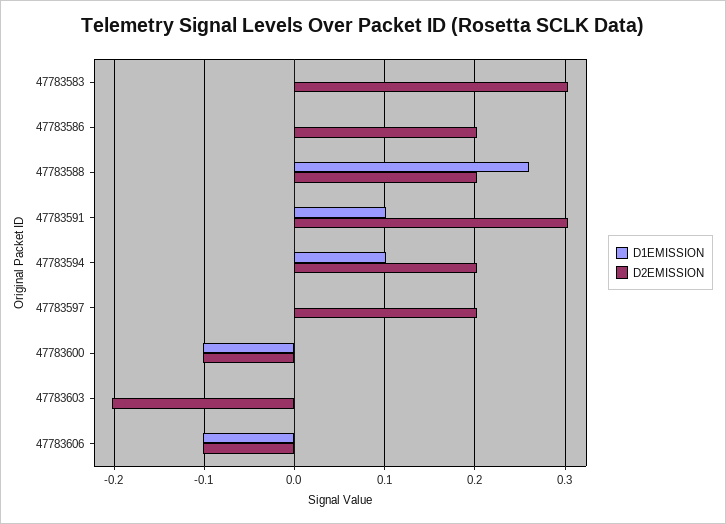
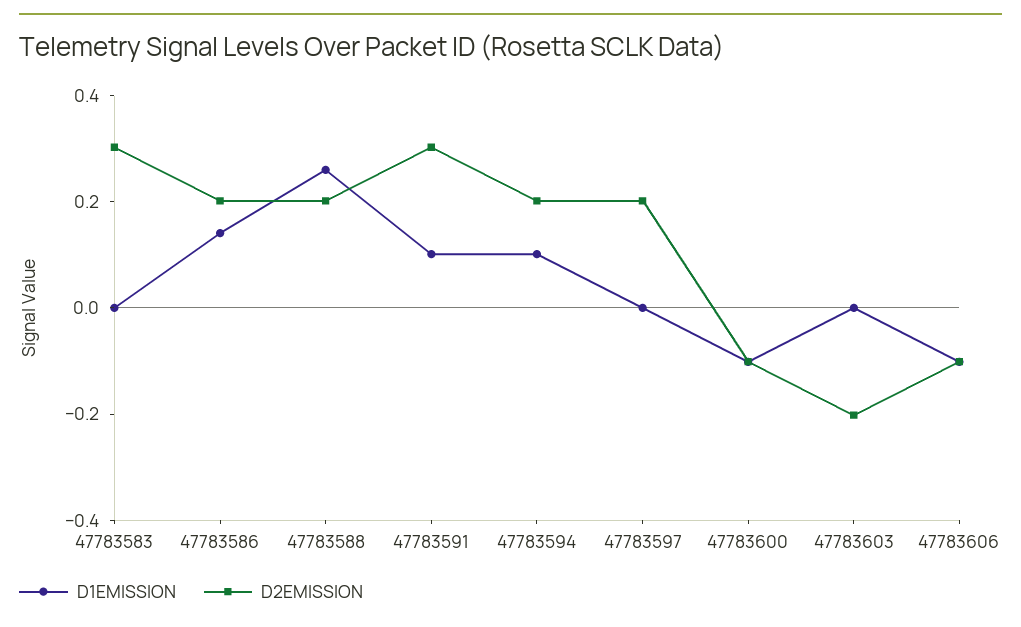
D1EMISSION, 47783586: 0 -> 0.15

